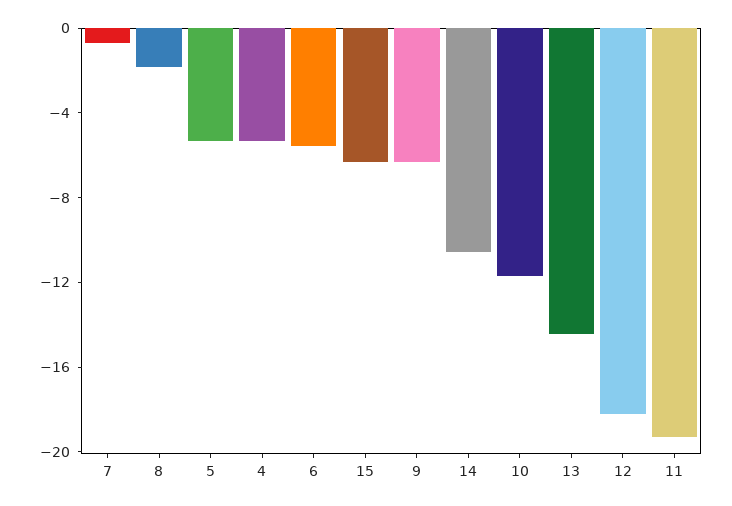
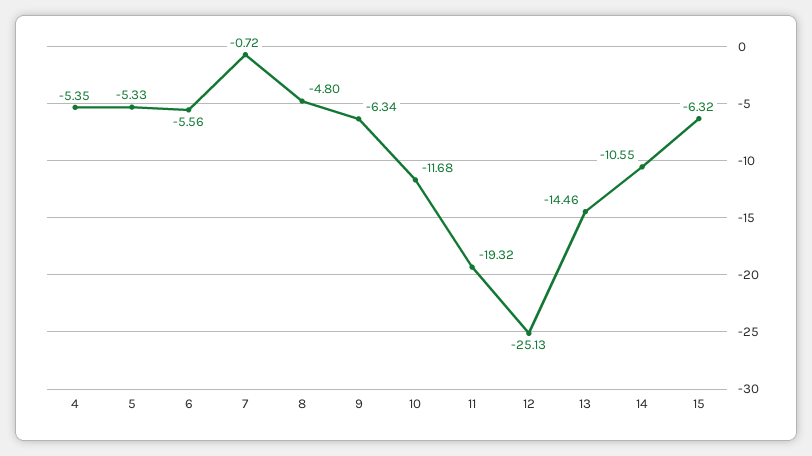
8: -2 -> -4.8
12: -18 -> -25.13

